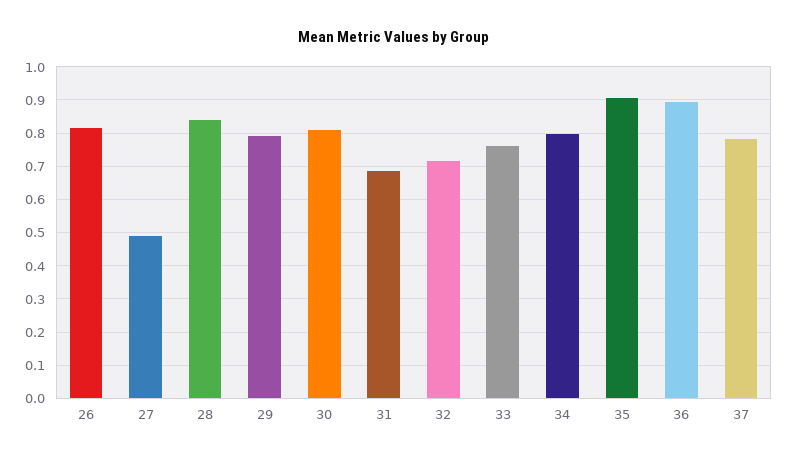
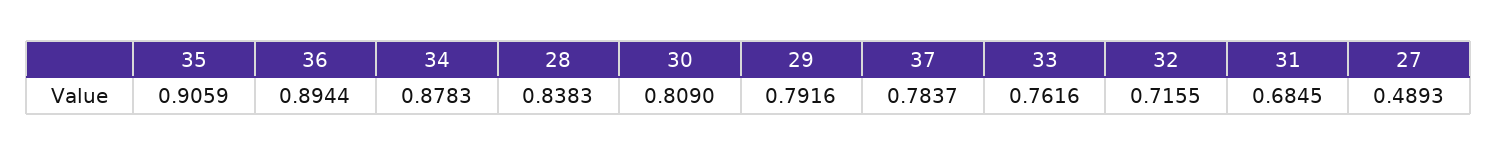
26: 0.82 -> none
34: 0.8 -> 0.8783

